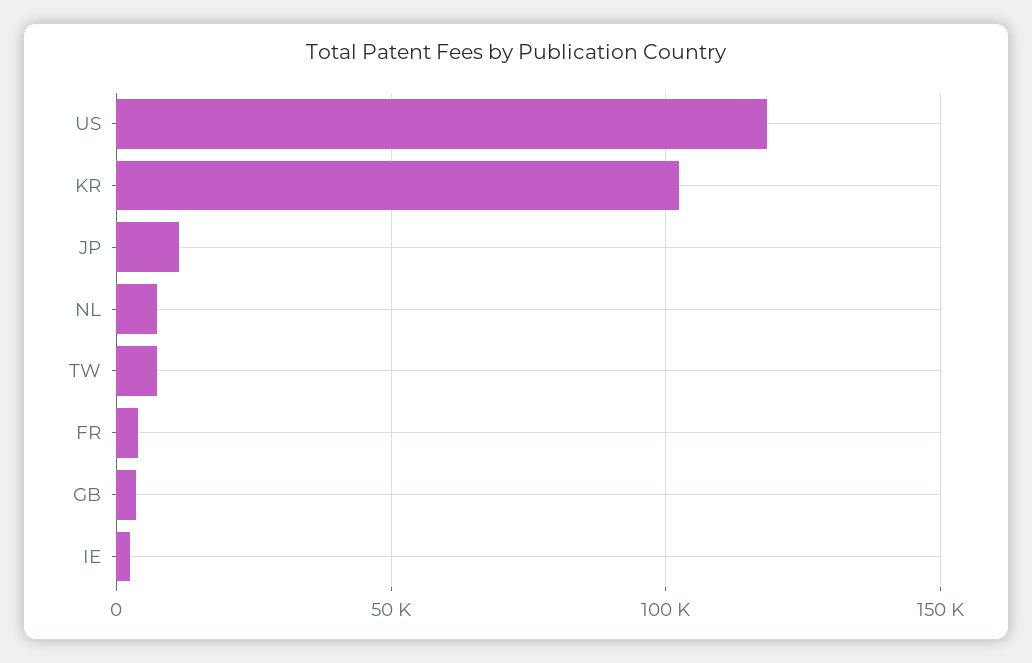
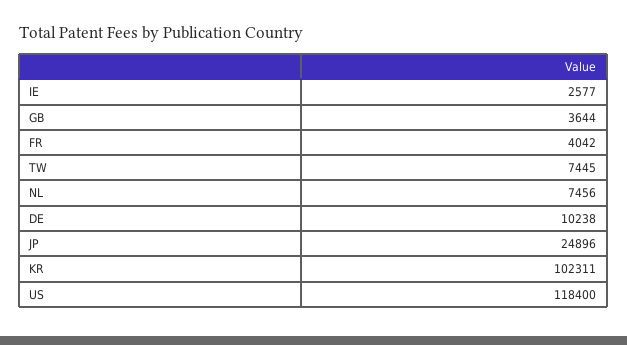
JP: 10000 -> 24896
DE: none -> 10238

